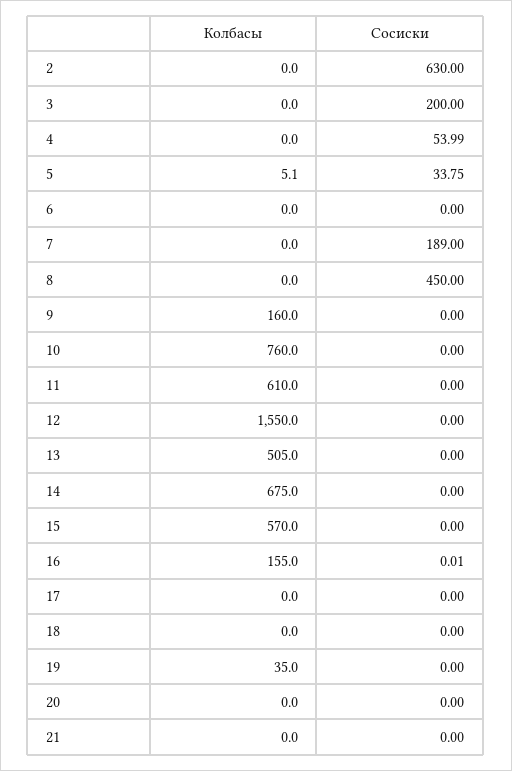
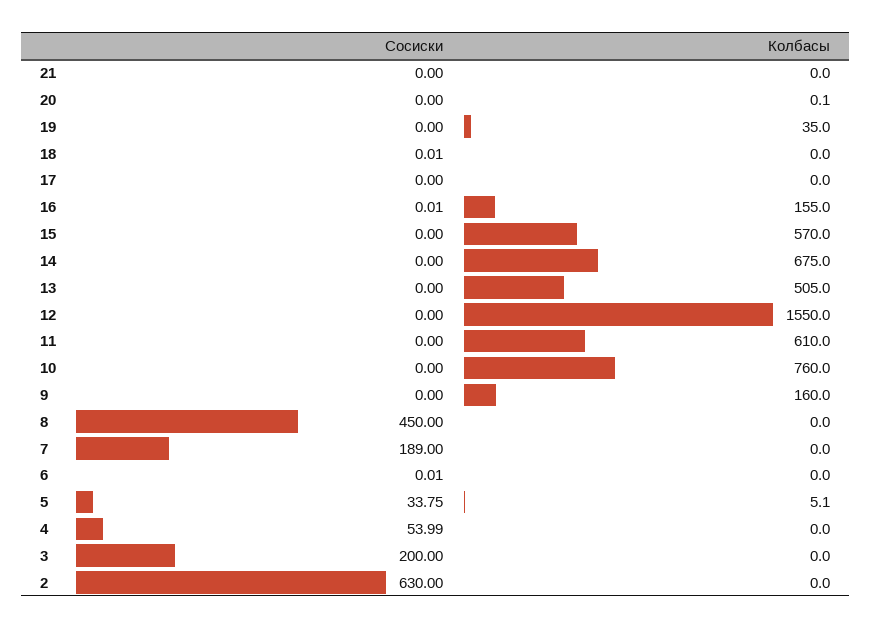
Сосиски, 6: 0 -> 0.01
Сосиски, 18: 0 -> 0.01
Колбасы, 20: 0 -> 0.1

